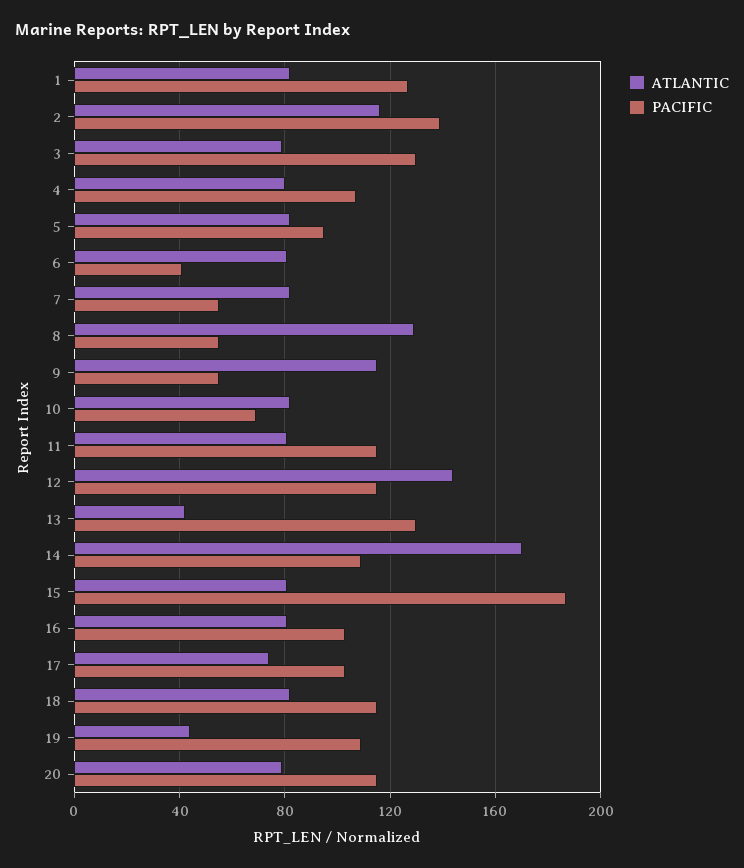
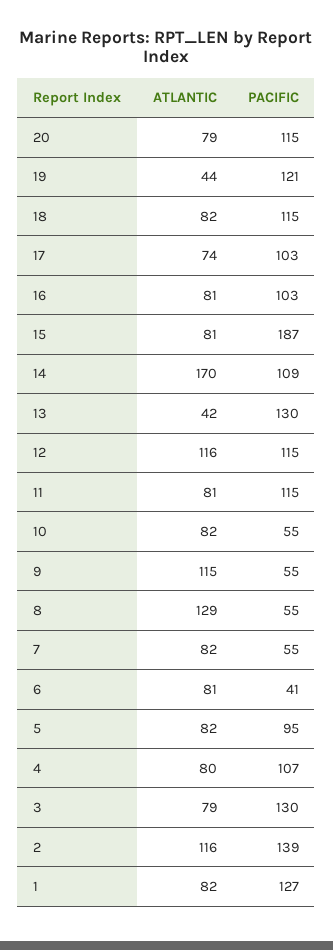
PACIFIC, 10: 70 -> 55
ATLANTIC, 12: 145 -> 116
PACIFIC, 19: 110 -> 121

